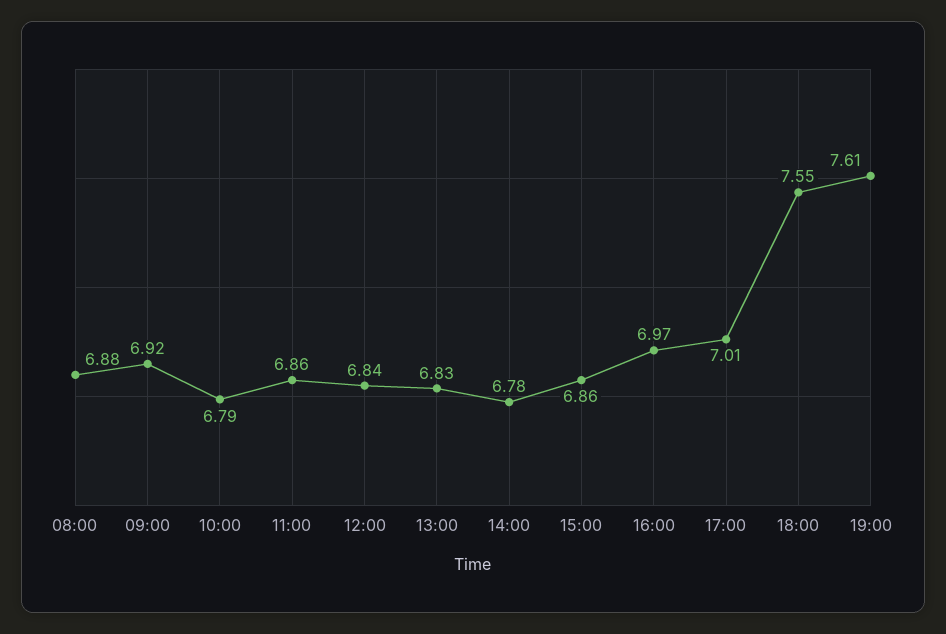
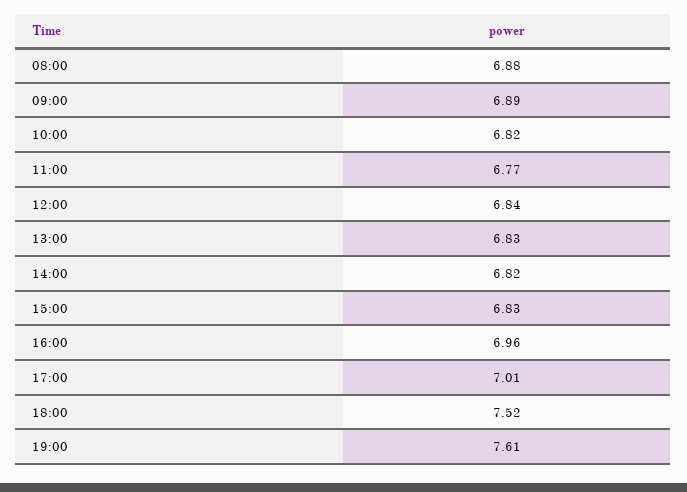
09:00: 6.92 -> 6.89
10:00: 6.79 -> 6.82
11:00: 6.86 -> 6.77
14:00: 6.78 -> 6.82
15:00: 6.86 -> 6.83
16:00: 6.97 -> 6.96
18:00: 7.55 -> 7.52

